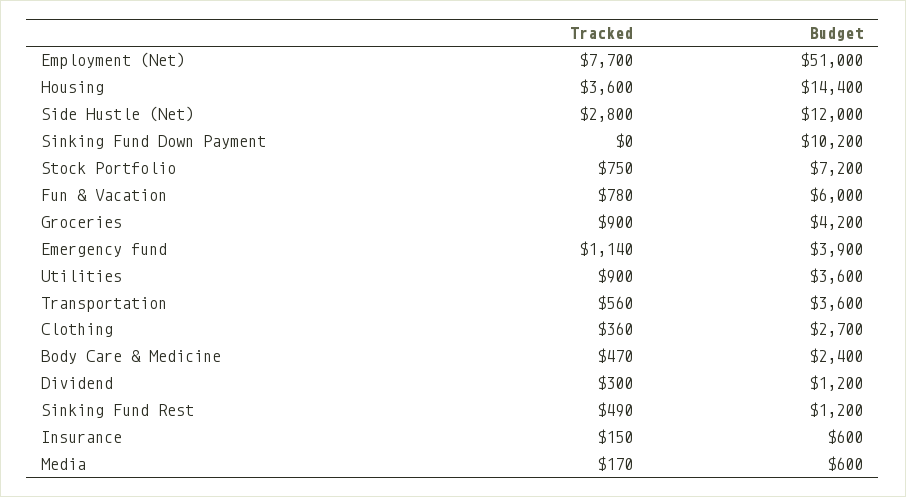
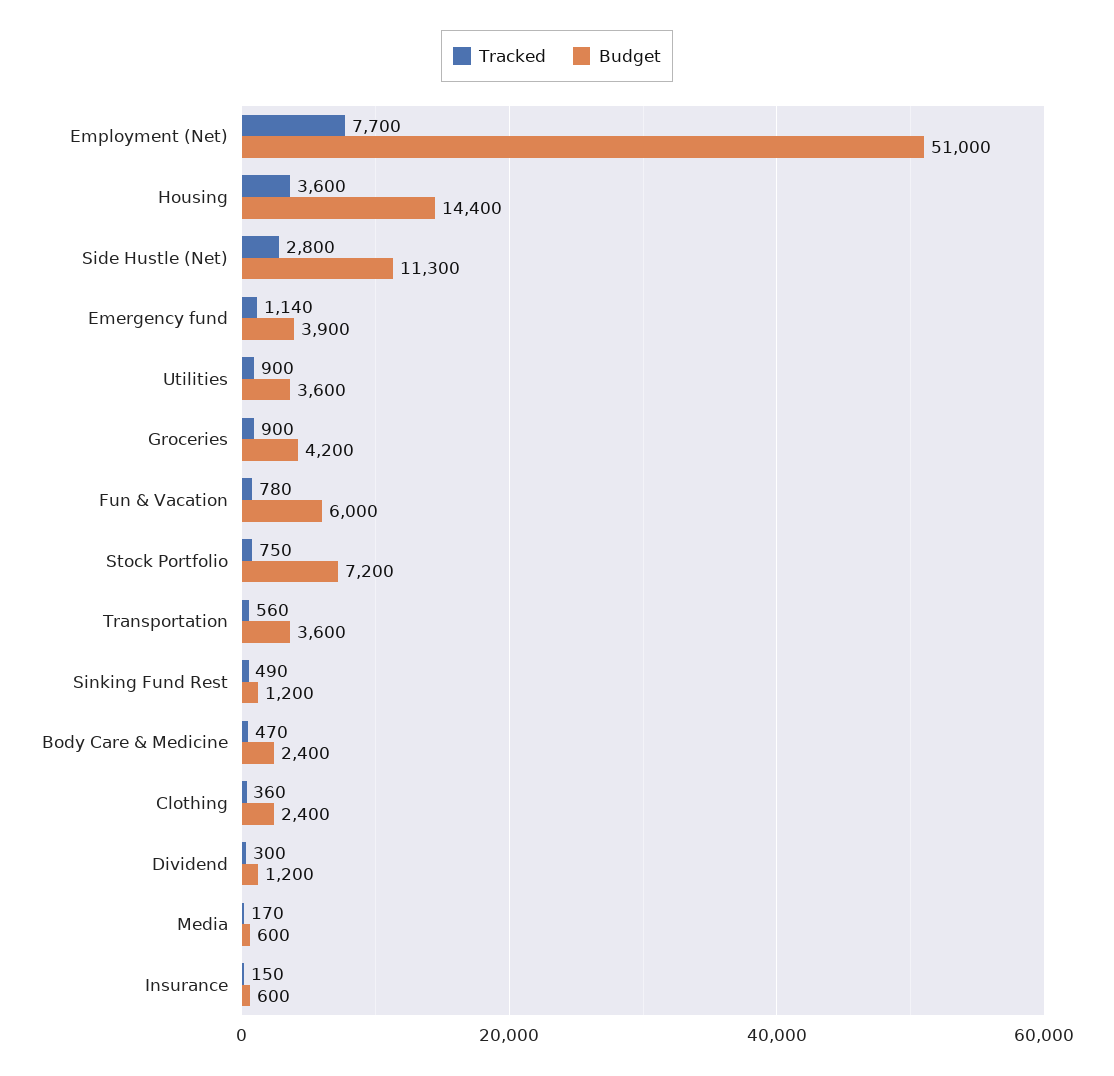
Budget, Side Hustle (Net): 12000 -> 11300
Tracked, Sinking Fund Down Payment: 0 -> none
Budget, Sinking Fund Down Payment: 10200 -> none
Budget, Clothing: 2700 -> 2400

